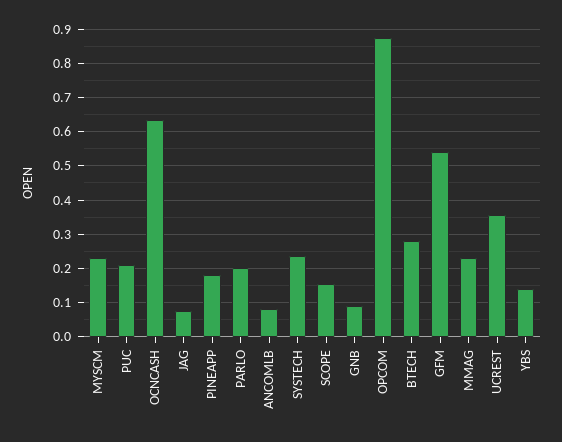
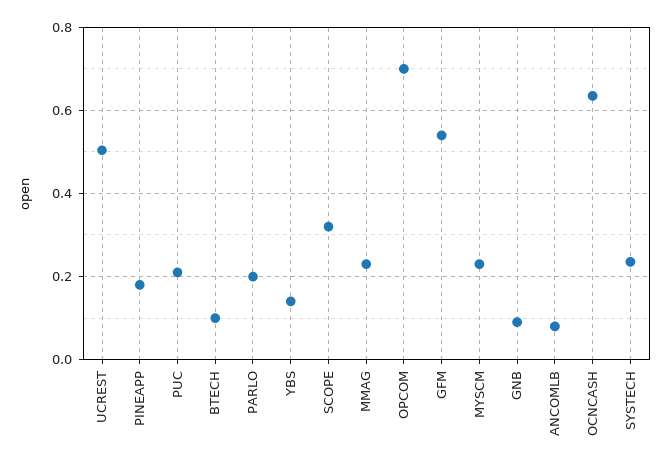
JAG: 0.08 -> none
SCOPE: 0.16 -> 0.32
OPCOM: 0.88 -> 0.7
BTECH: 0.28 -> 0.1
UCREST: 0.36 -> 0.5

